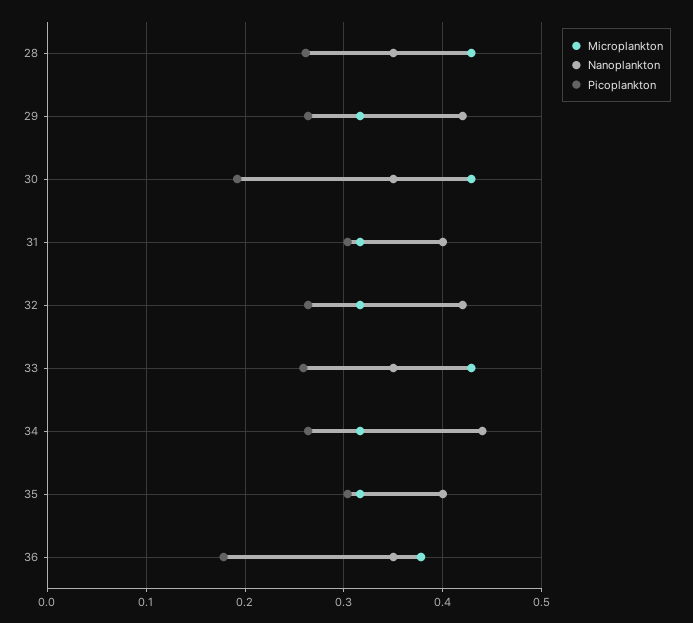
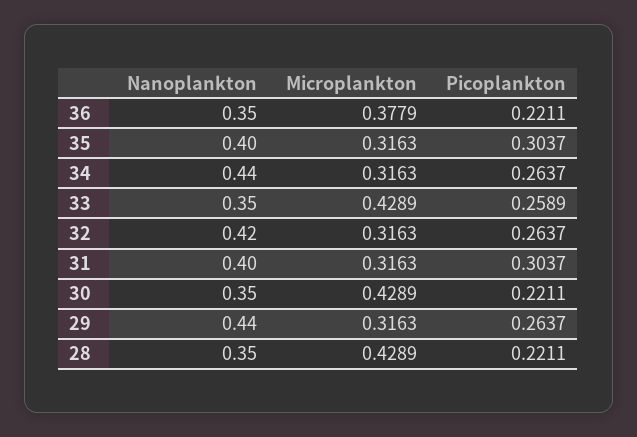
Picoplankton, 28: 0.26 -> 0.2211
Nanoplankton, 29: 0.42 -> 0.44
Picoplankton, 30: 0.19 -> 0.2211
Picoplankton, 36: 0.18 -> 0.2211

